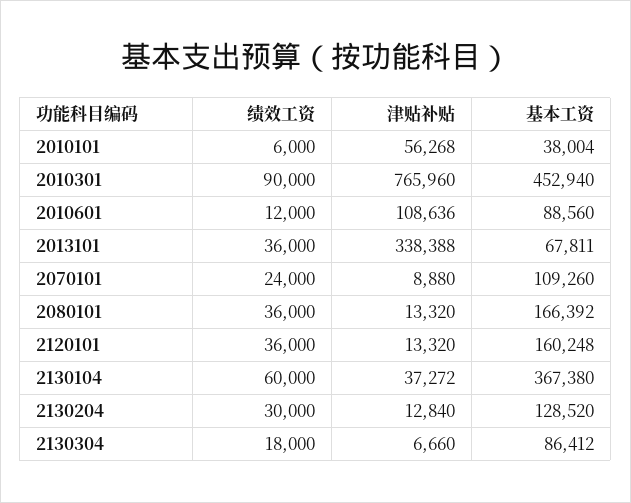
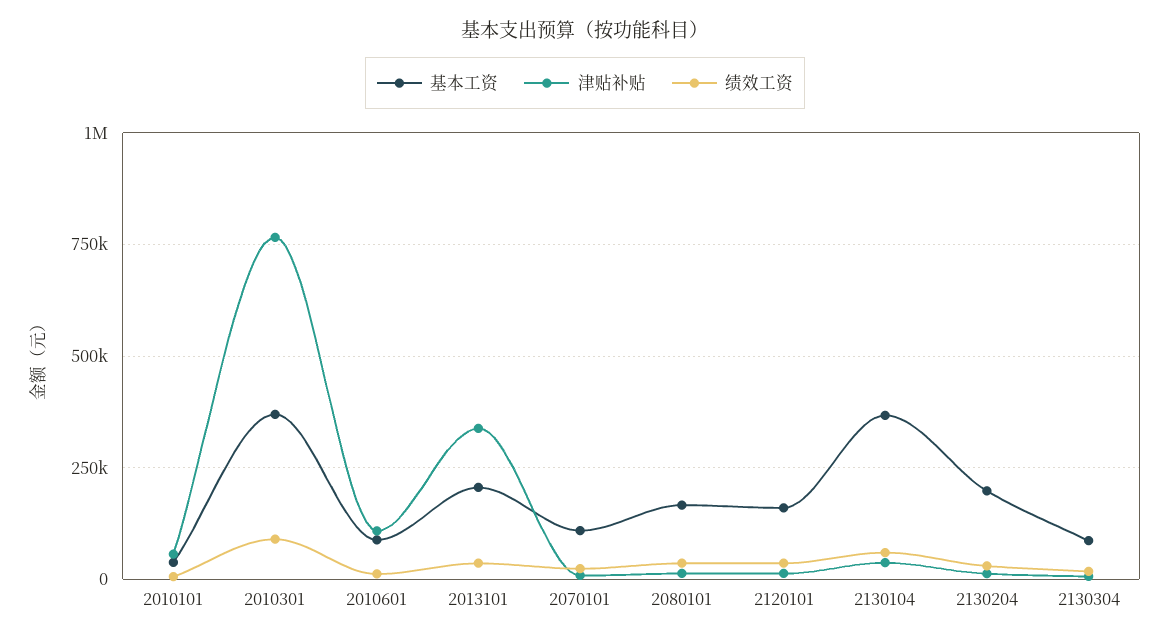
基本工资, 2010301: 452940 -> 375000
基本工资, 2013101: 67811 -> 200000
基本工资, 2130204: 128520 -> 200000

